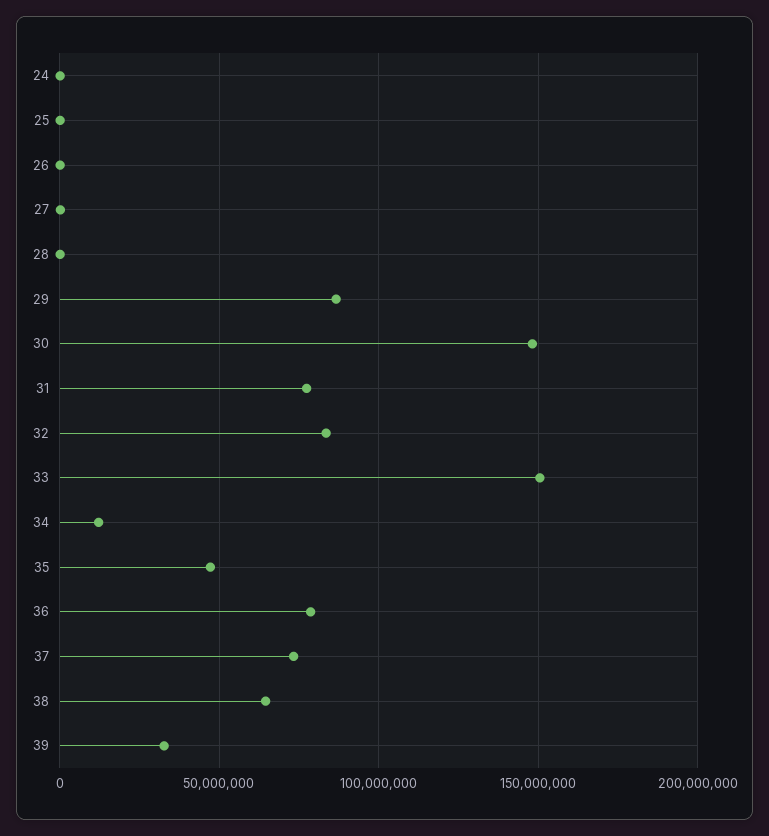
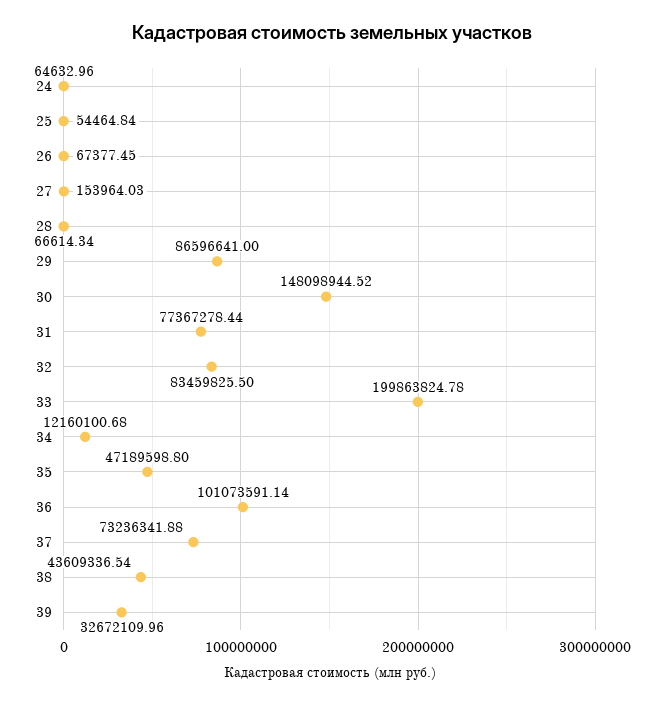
33: 150000000 -> 199863824.78
36: 80000000 -> 101073591.14
38: 65000000 -> 43609336.54

